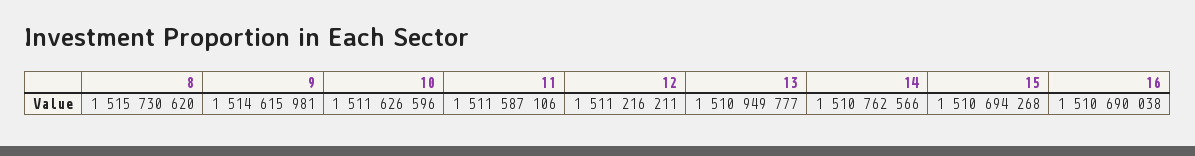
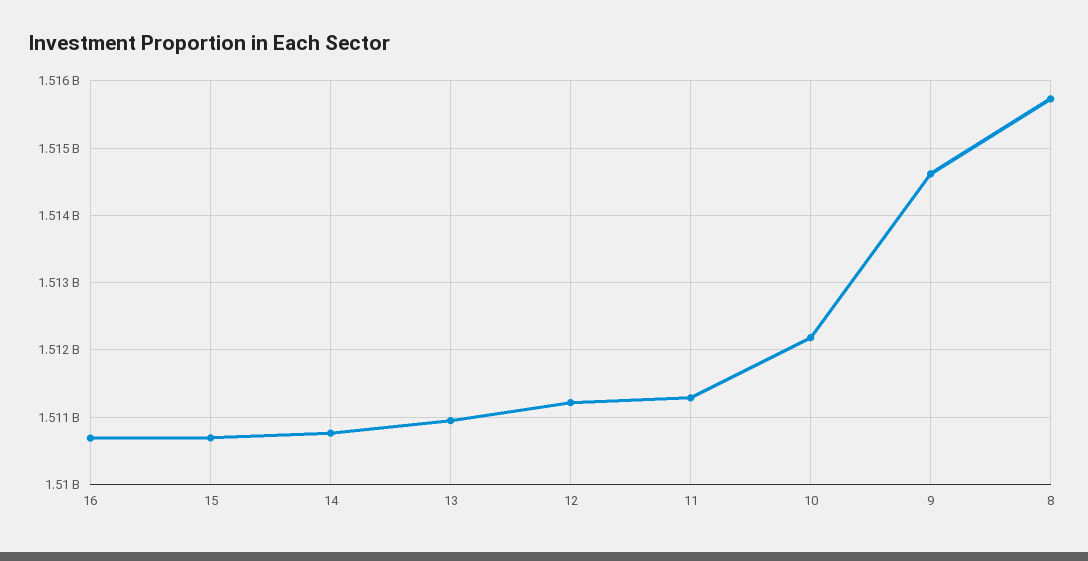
10: 1511626596 -> 1512200000
11: 1511587106 -> 1511300000

